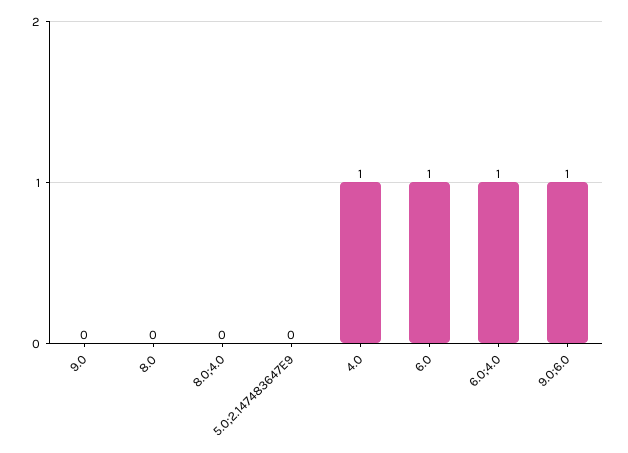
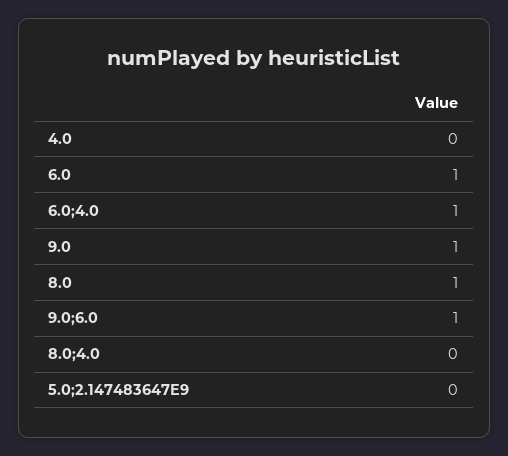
9.0: 0 -> 1
8.0: 0 -> 1
4.0: 1 -> 0

